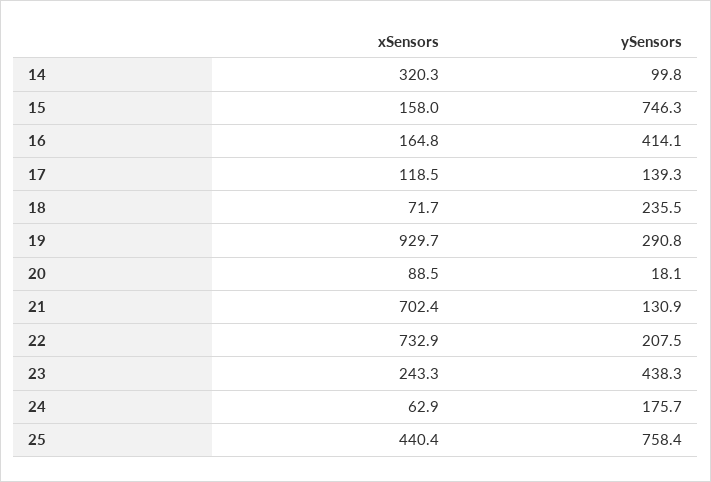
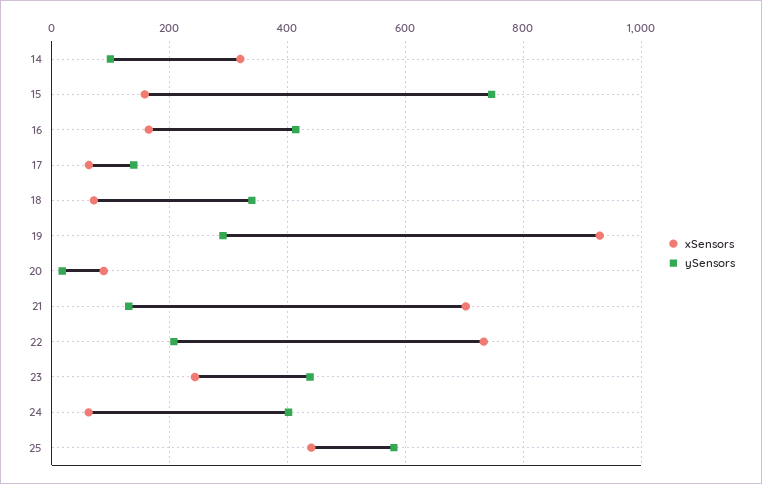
xSensors, 17: 118.5 -> 60
ySensors, 18: 235.5 -> 340
ySensors, 24: 175.7 -> 400
ySensors, 25: 758.4 -> 580

